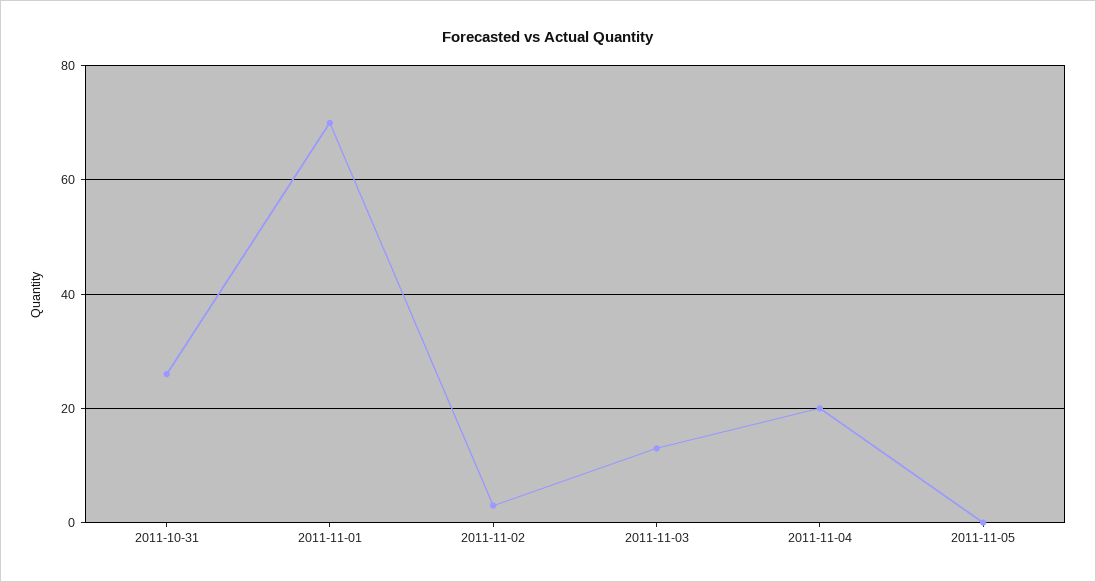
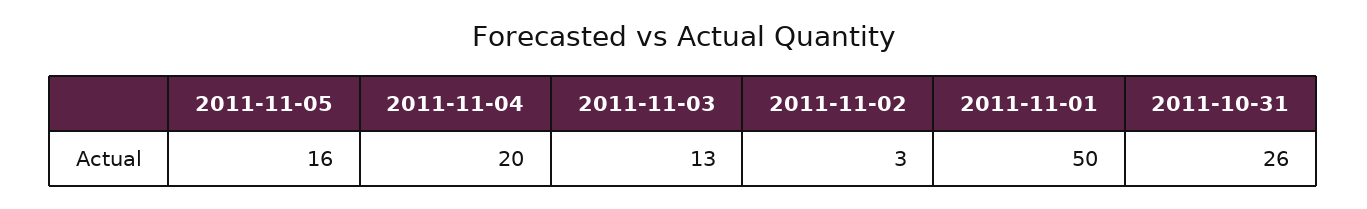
2011-11-01: 70 -> 50
2011-11-05: 0 -> 16

